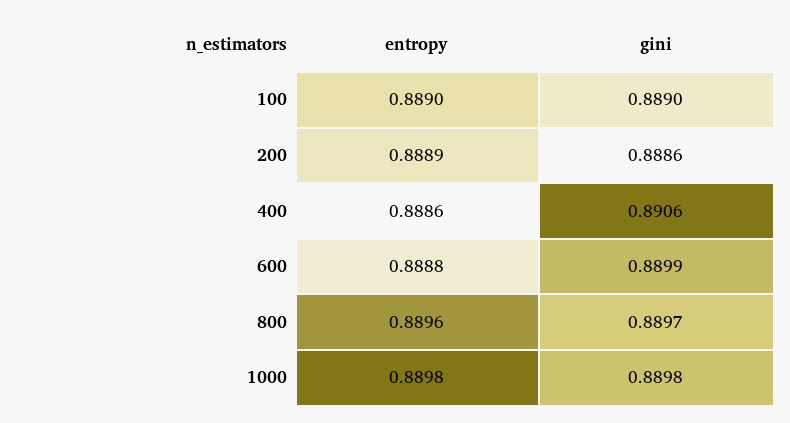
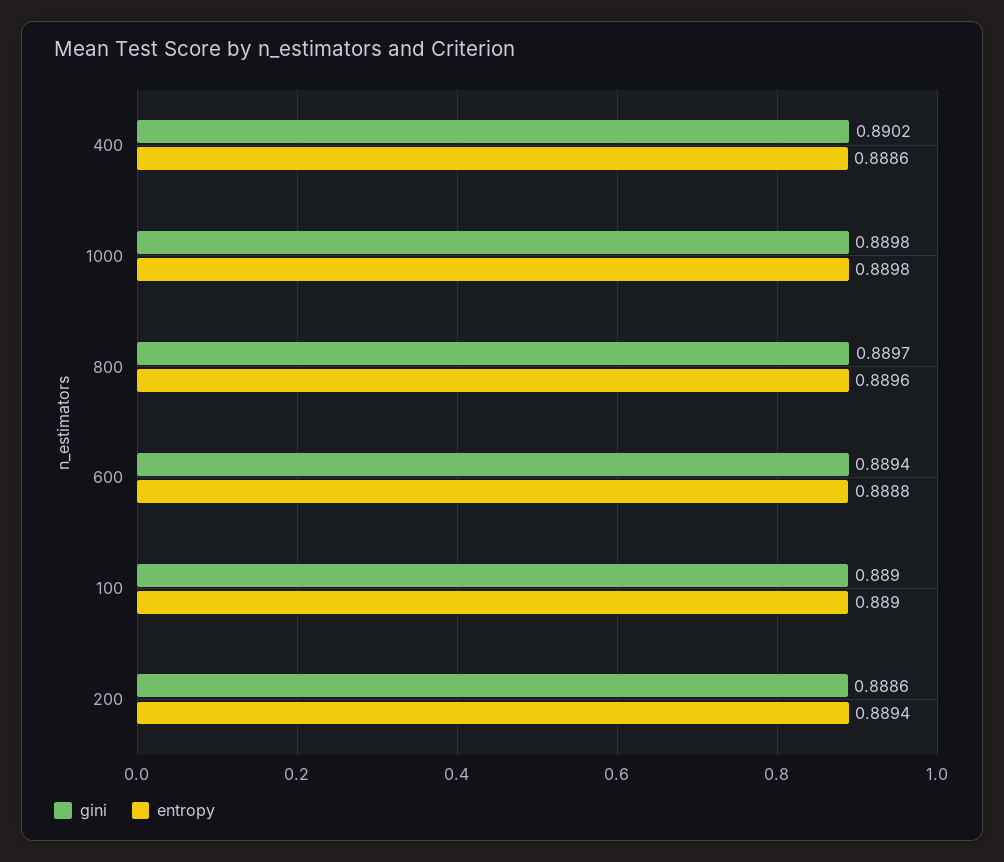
entropy, 200: 0.8889 -> 0.8894
gini, 400: 0.8906 -> 0.8902
gini, 600: 0.8899 -> 0.8894

